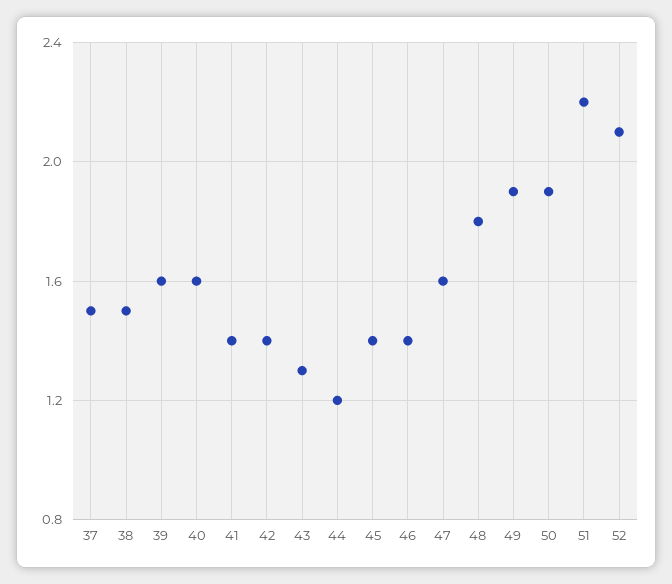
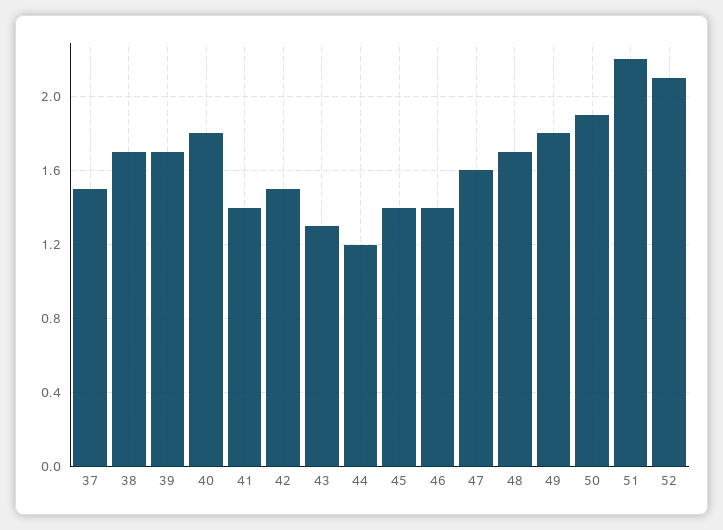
38: 1.5 -> 1.7
39: 1.6 -> 1.7
40: 1.6 -> 1.8
42: 1.4 -> 1.5
48: 1.8 -> 1.7
49: 1.9 -> 1.8

